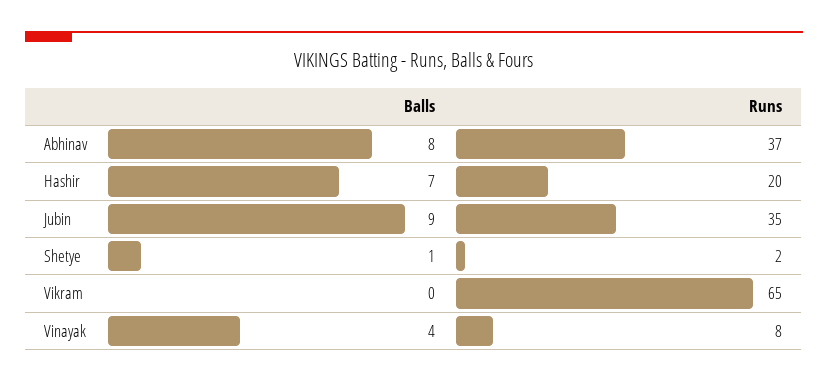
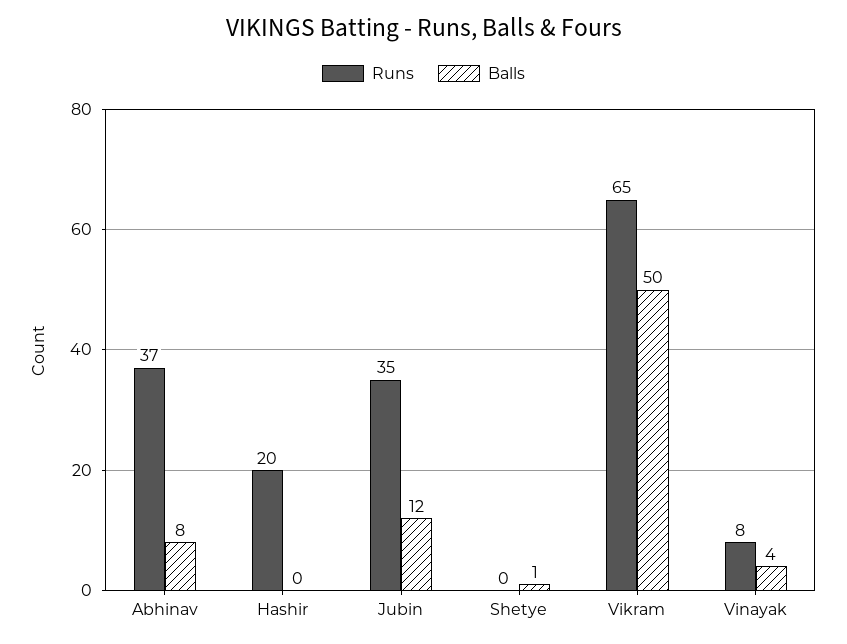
Balls, Hashir: 7 -> 0
Balls, Jubin: 9 -> 12
Runs, Shetye: 2 -> 0
Balls, Vikram: 0 -> 50

